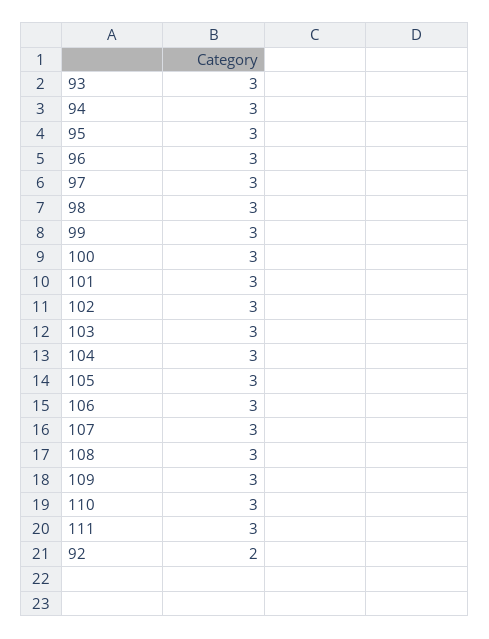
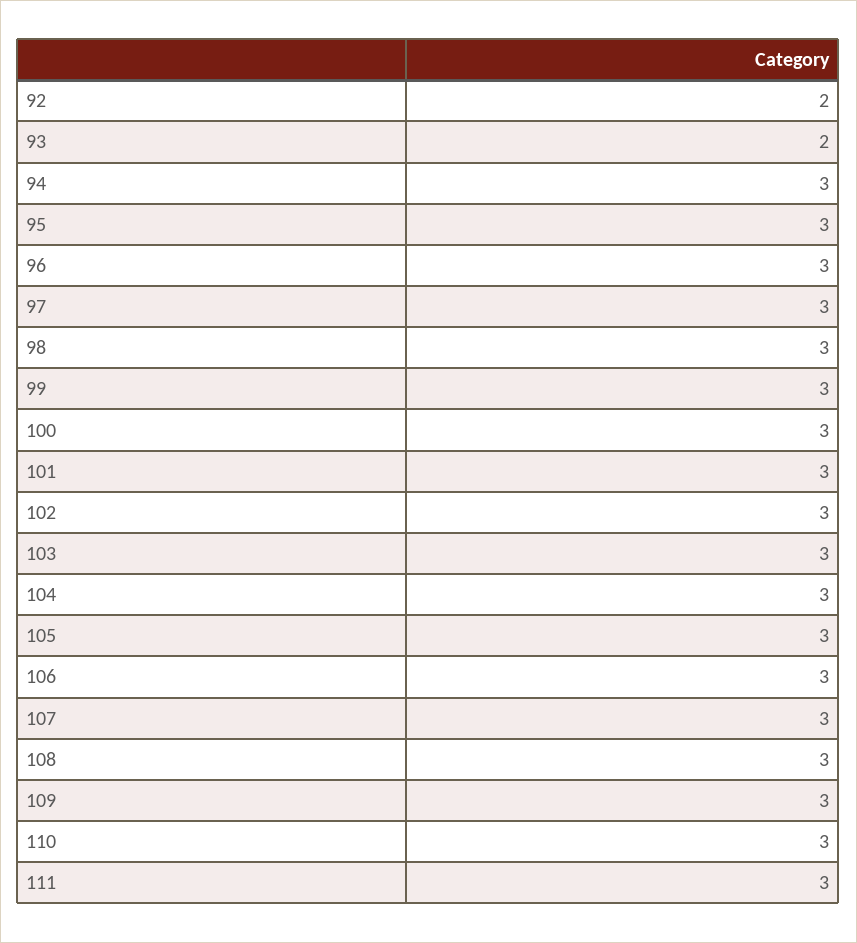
93: 3 -> 2

